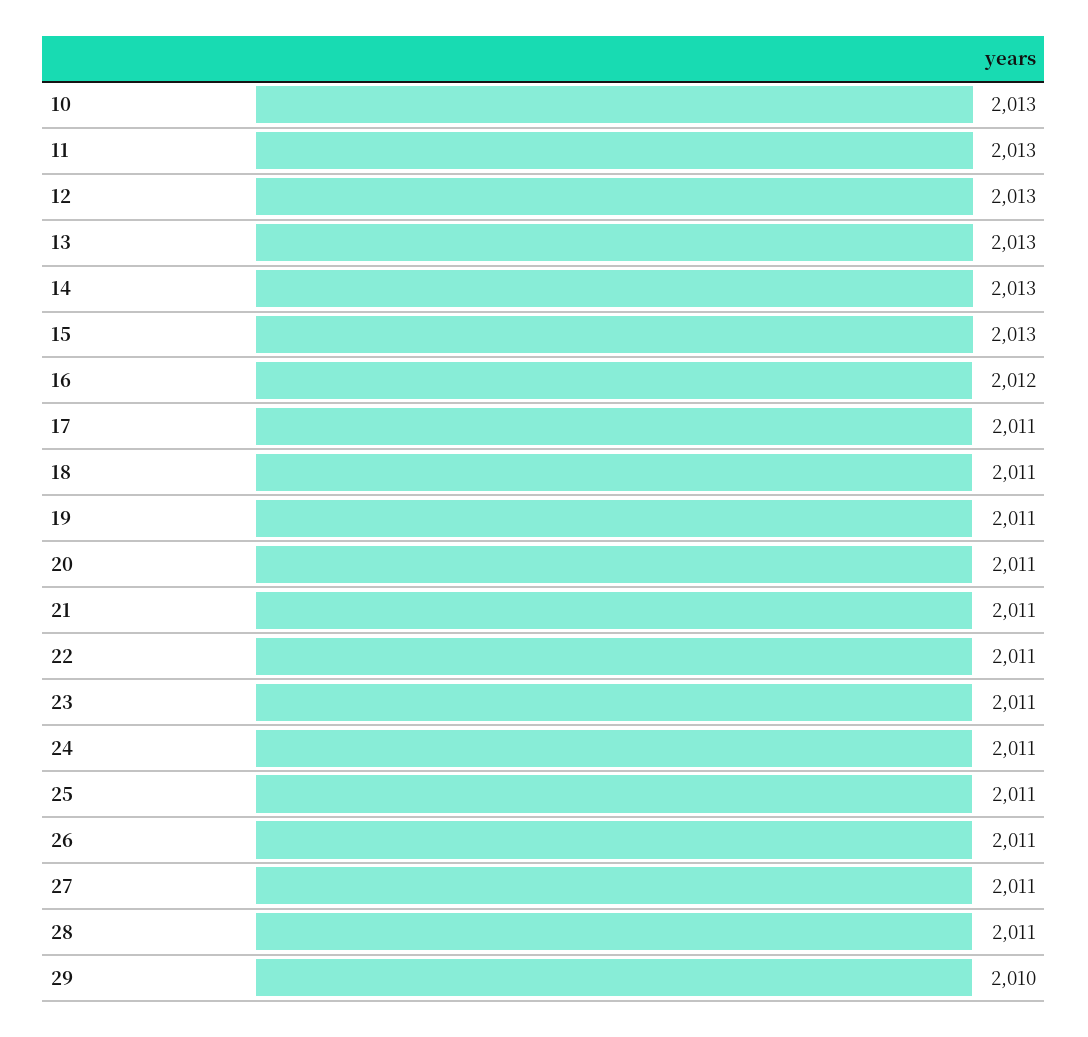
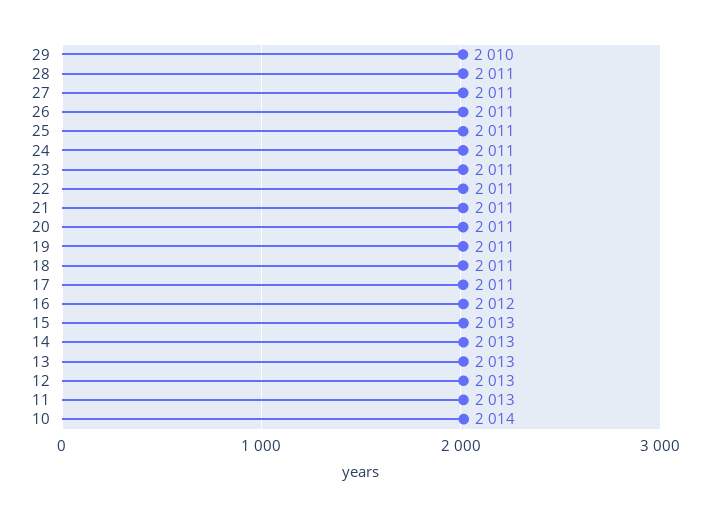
10: 2013 -> 2014

